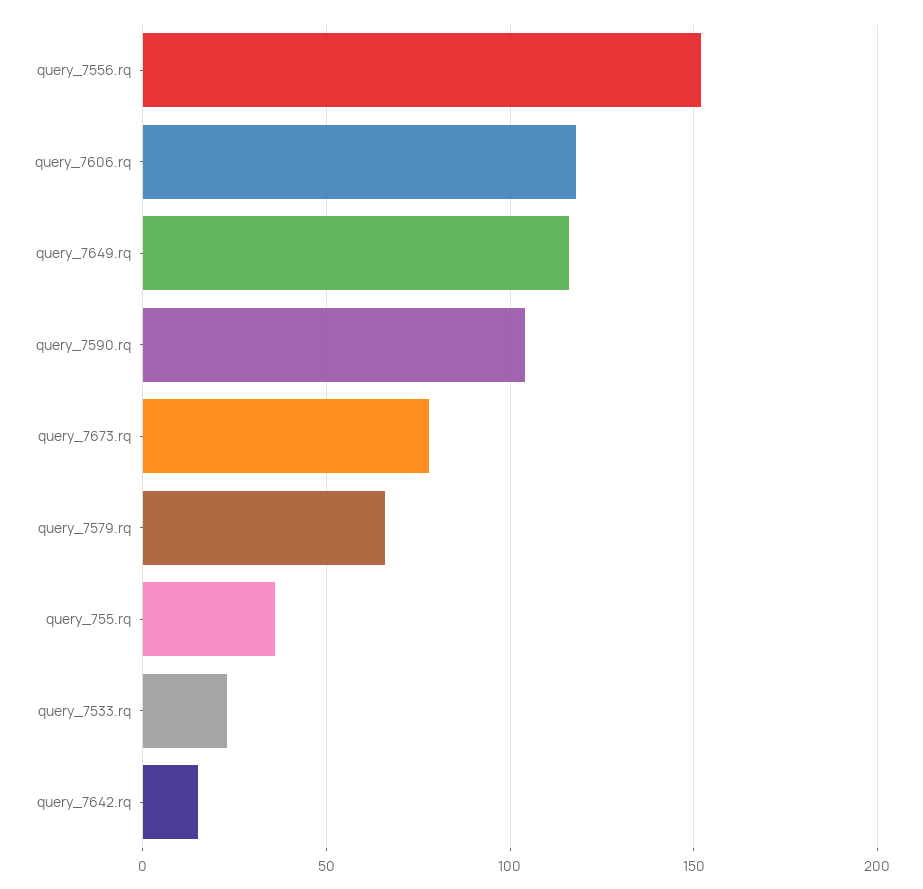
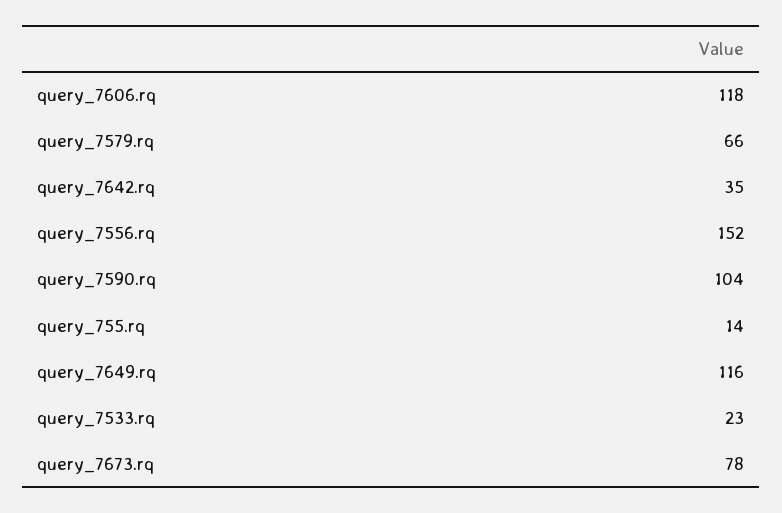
query_755.rq: 35 -> 14
query_7642.rq: 15 -> 35

